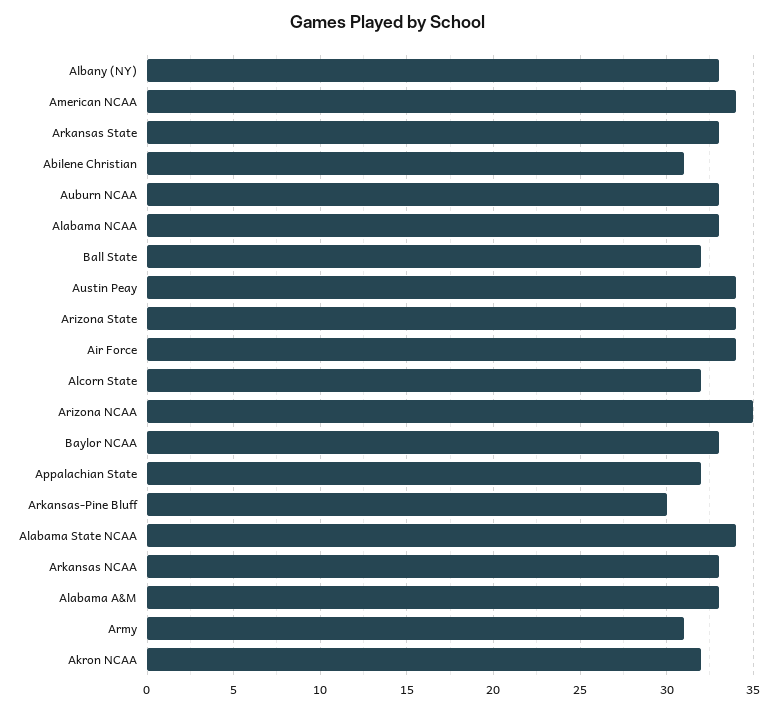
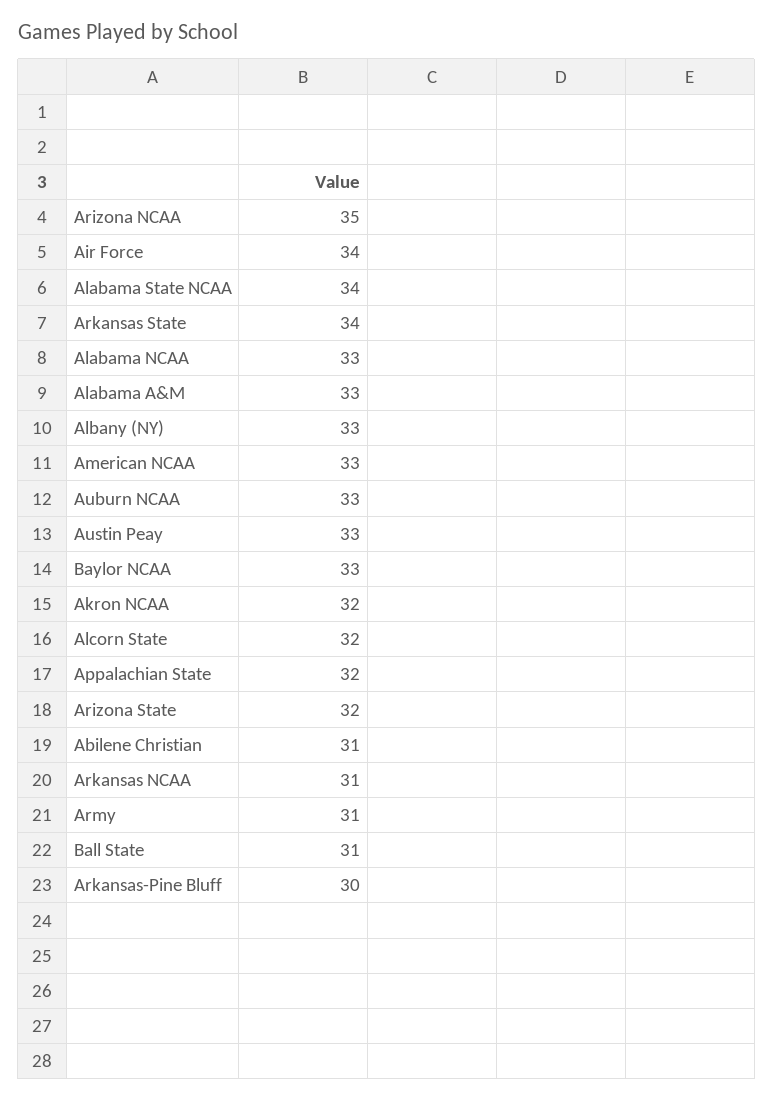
American NCAA: 34 -> 33
Arkansas State: 33 -> 34
Ball State: 32 -> 31
Austin Peay: 34 -> 33
Arizona State: 34 -> 32
Arkansas NCAA: 33 -> 31

